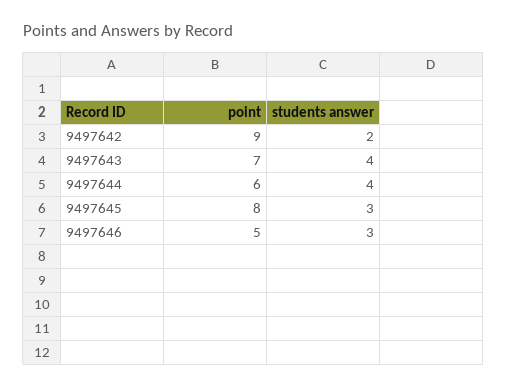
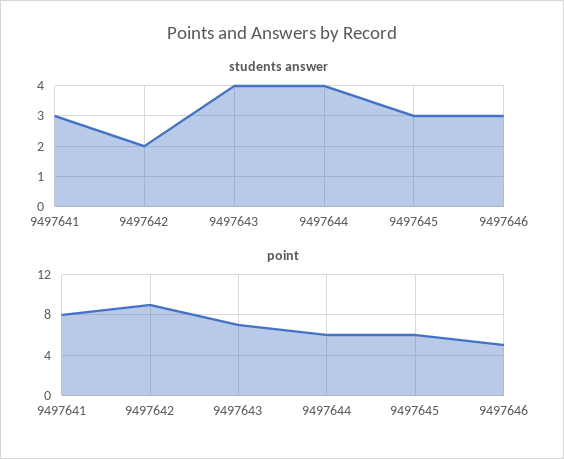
point, 9497645: 8 -> 6
students answer, 9497641: none -> 3
point, 9497641: none -> 8

